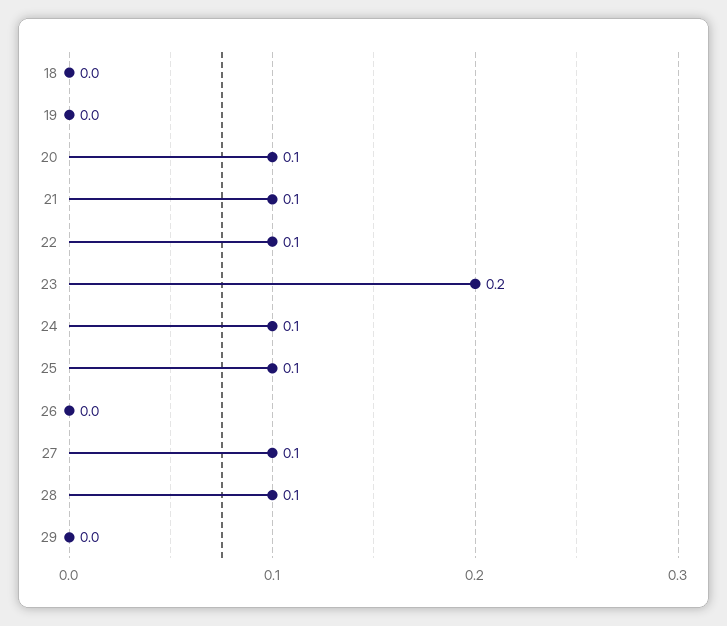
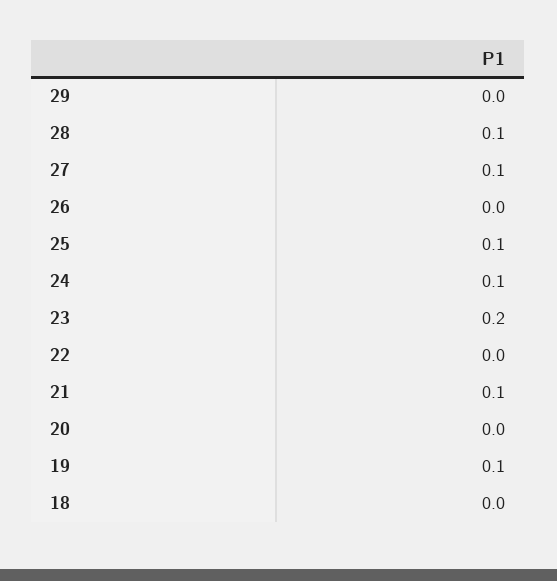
19: 0 -> 0.1
20: 0.1 -> 0
22: 0.1 -> 0

